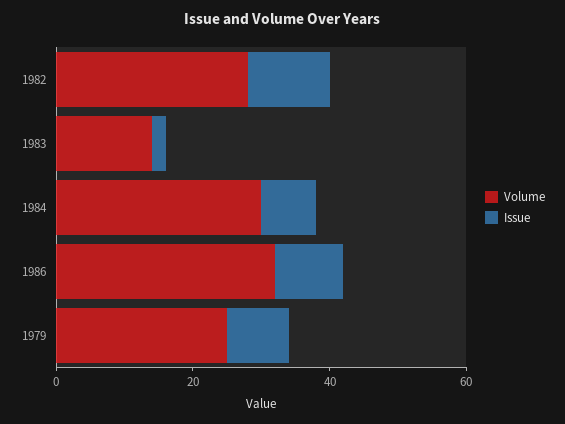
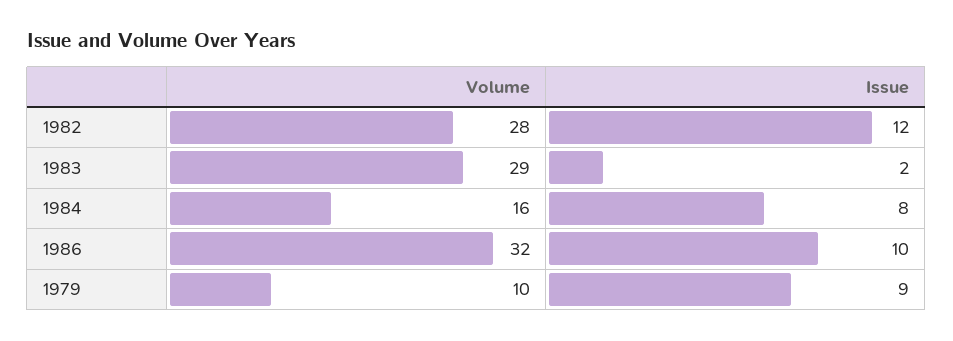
Volume, 1983: 15 -> 29
Volume, 1984: 30 -> 16
Volume, 1979: 25 -> 10

